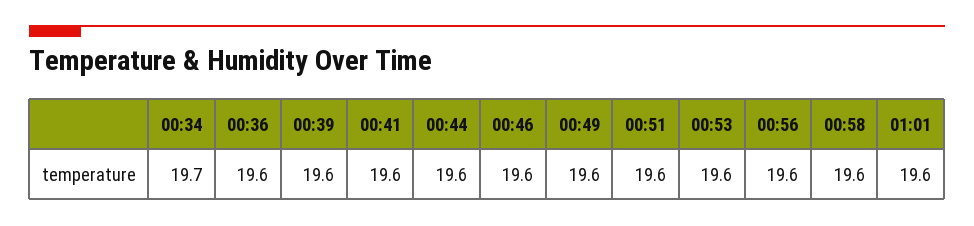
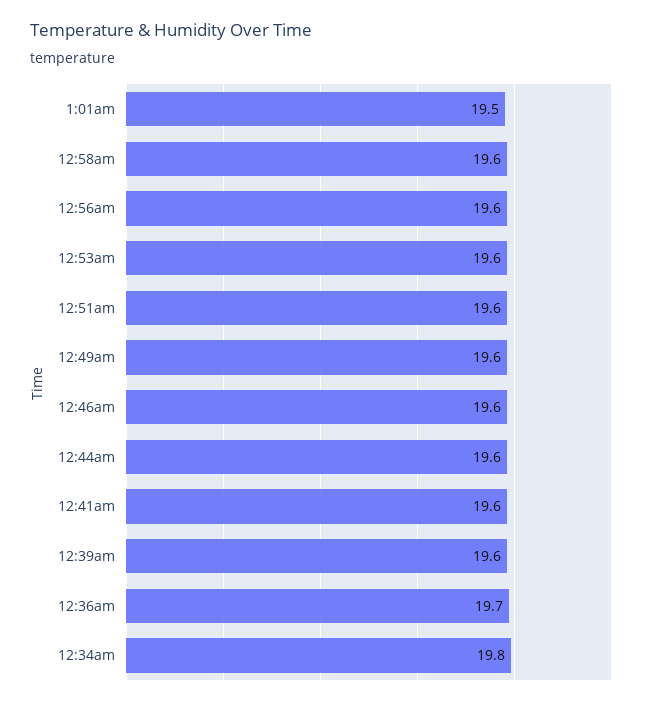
00:34: 19.7 -> 19.8
00:36: 19.6 -> 19.7
01:01: 19.6 -> 19.5

